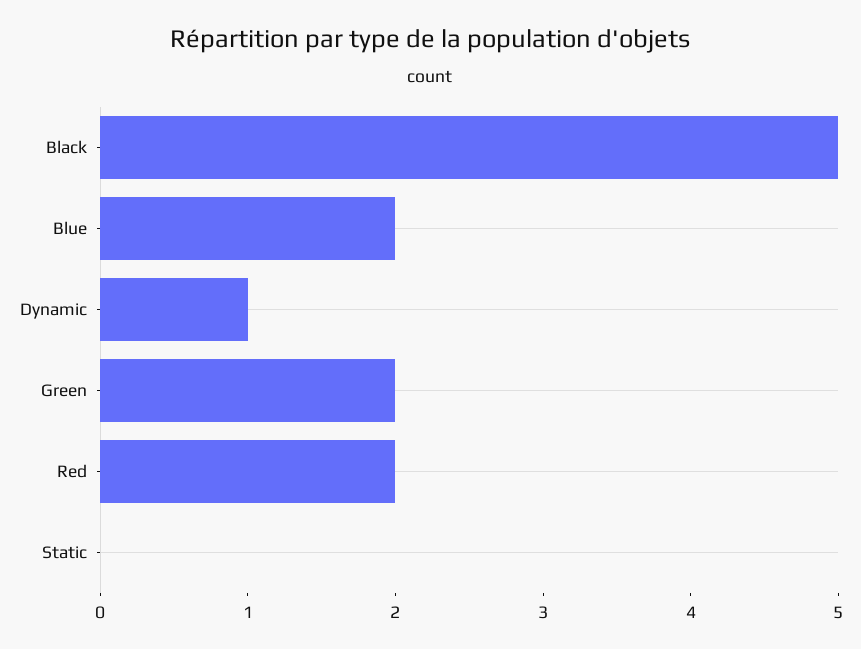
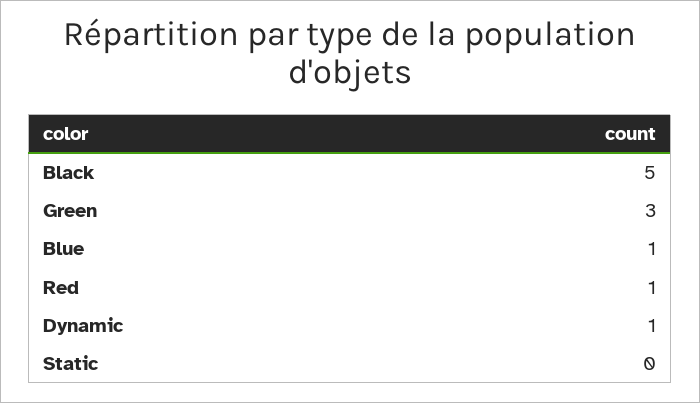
Blue: 2 -> 1
Green: 2 -> 3
Red: 2 -> 1

